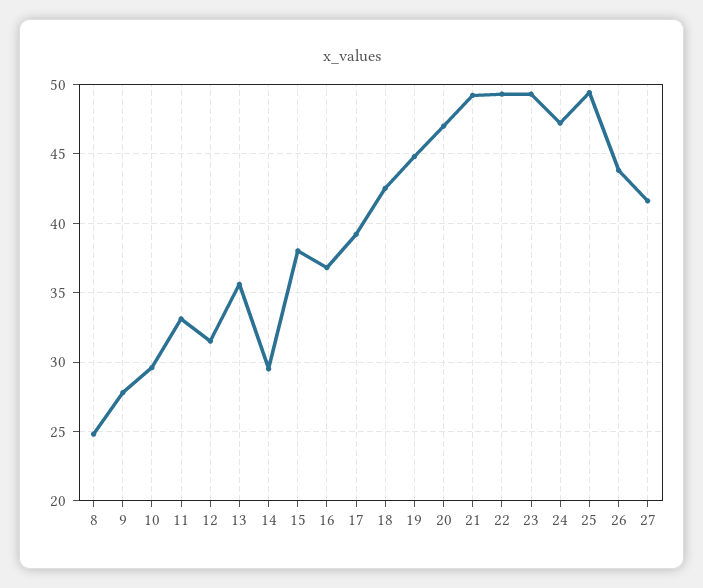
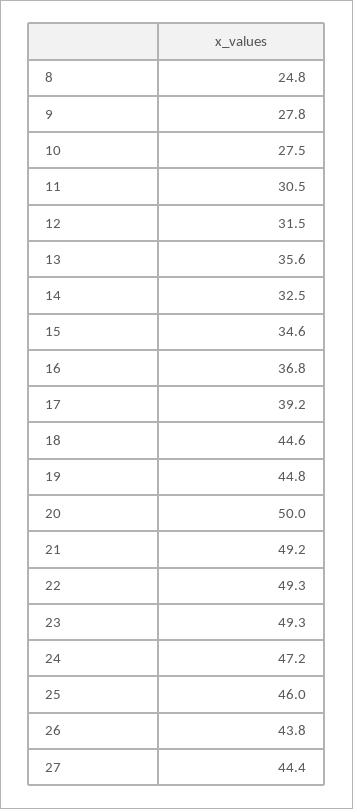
10: 29.5 -> 27.5
11: 33 -> 30.5
14: 29.5 -> 32.5
15: 38 -> 34.6
18: 42.5 -> 44.6
20: 47 -> 50
25: 49.5 -> 46
27: 41.5 -> 44.4

